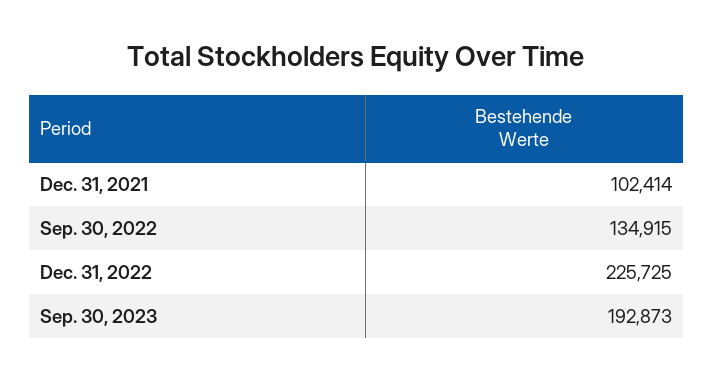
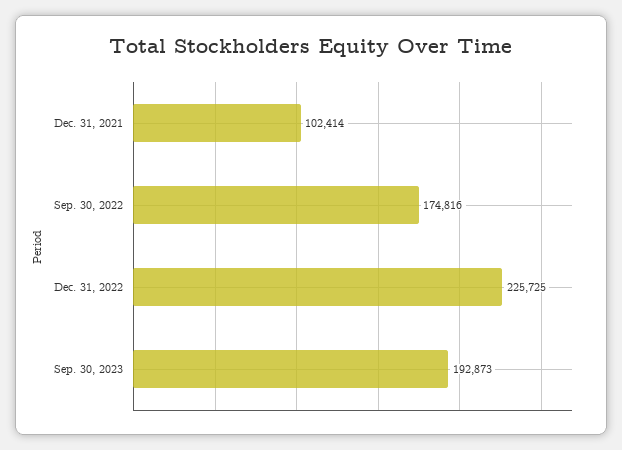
Sep. 30, 2022: 134915 -> 174816

